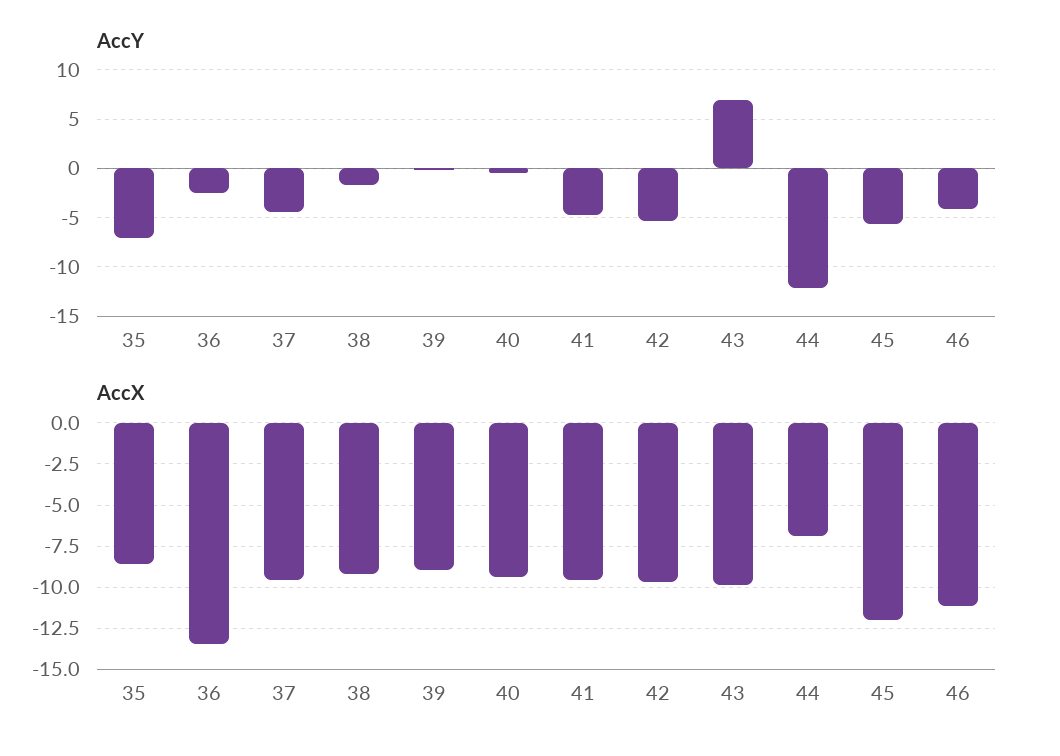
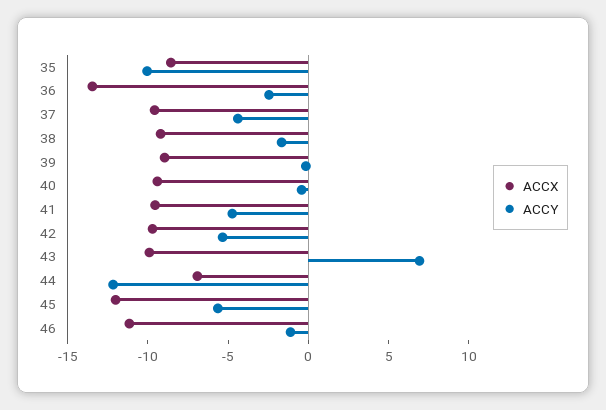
AccY, 35: -7 -> -10
AccY, 46: -4 -> -1

